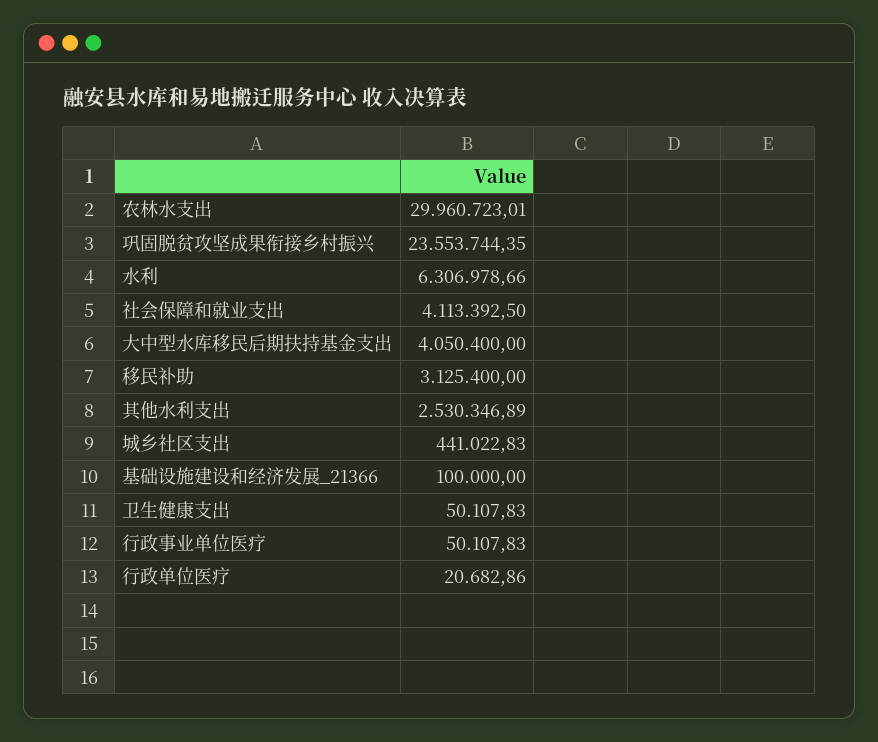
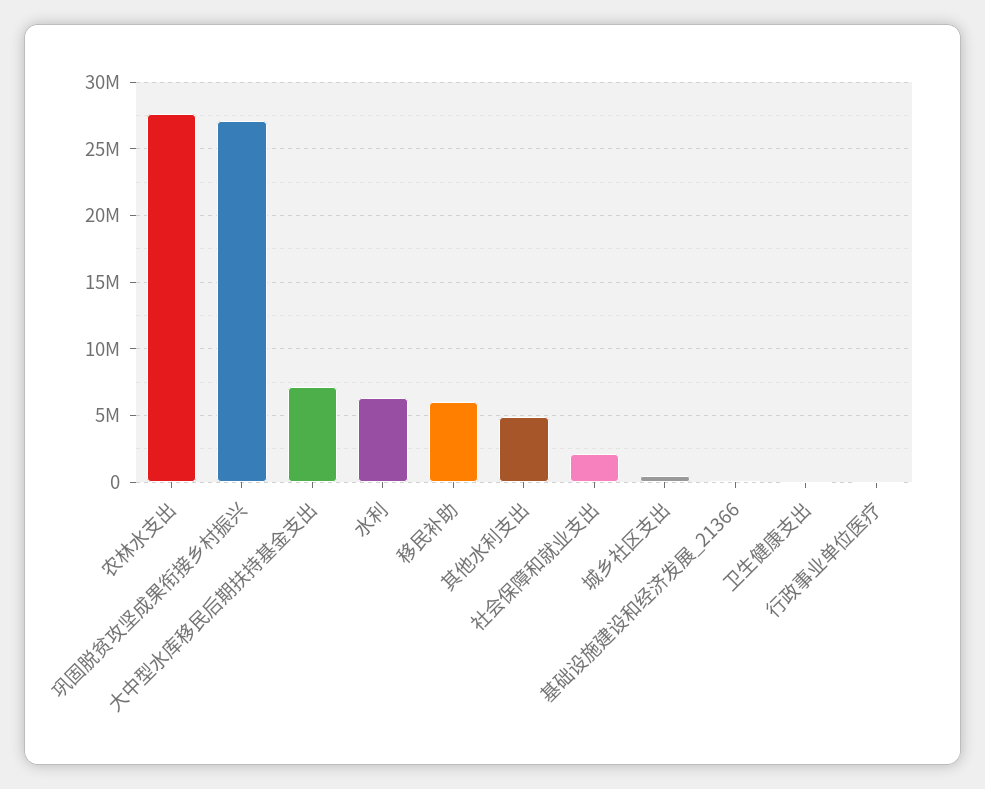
农林水支出: 29960723.01 -> 27500000
巩固脱贫攻坚成果衔接乡村振兴: 23553744.35 -> 27000000
社会保障和就业支出: 4113392.5 -> 2000000
大中型水库移民后期扶持基金支出: 4050400 -> 7000000
移民补助: 3125400 -> 6000000
其他水利支出: 2530346.89 -> 5000000
行政单位医疗: 20682.86 -> none

